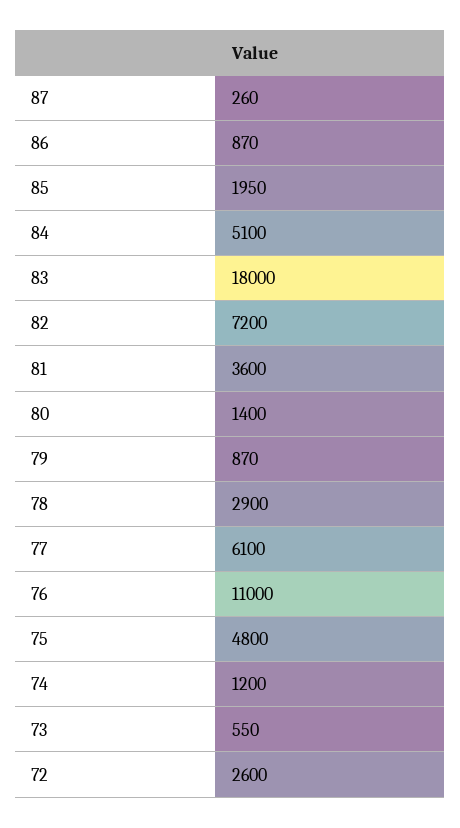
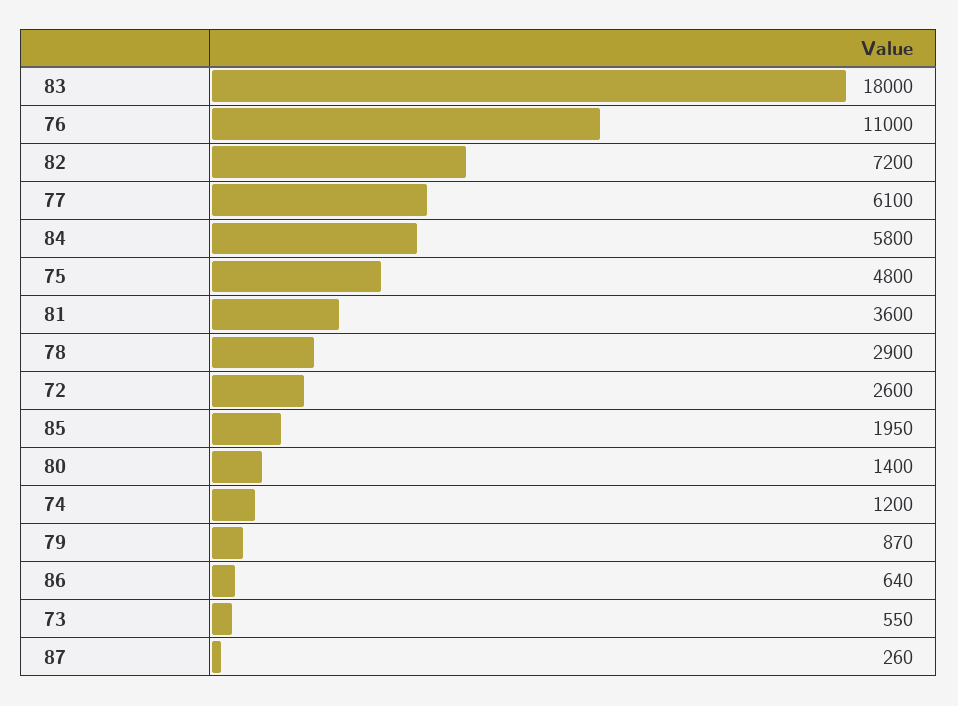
86: 870 -> 640
84: 5100 -> 5800

